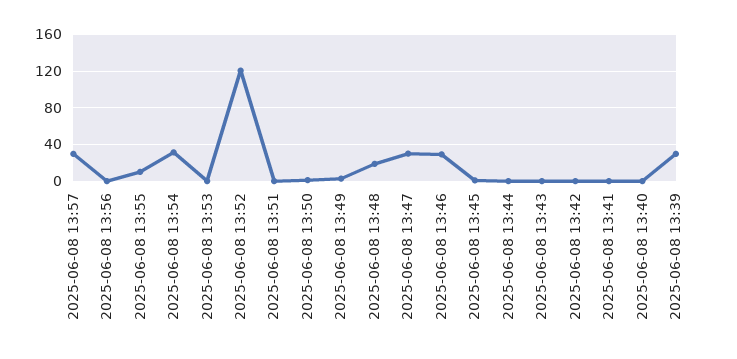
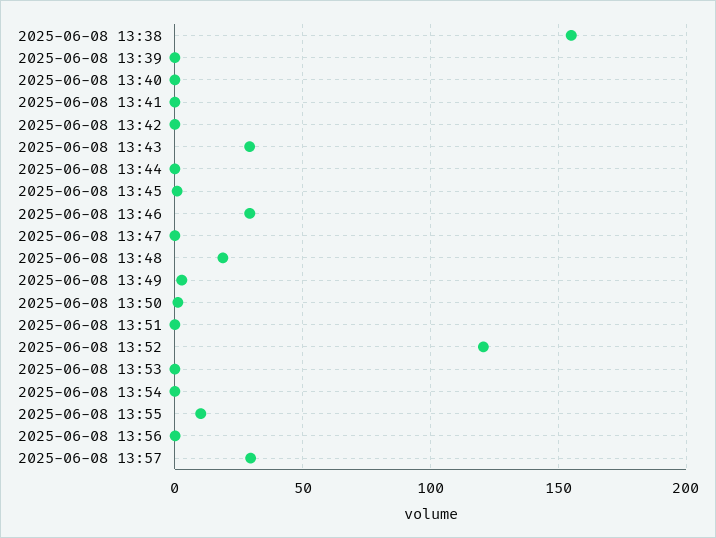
2025-06-08 13:54: 30 -> 0
2025-06-08 13:47: 30 -> 0
2025-06-08 13:43: 0 -> 30
2025-06-08 13:39: 30 -> 0
2025-06-08 13:38: none -> 155

